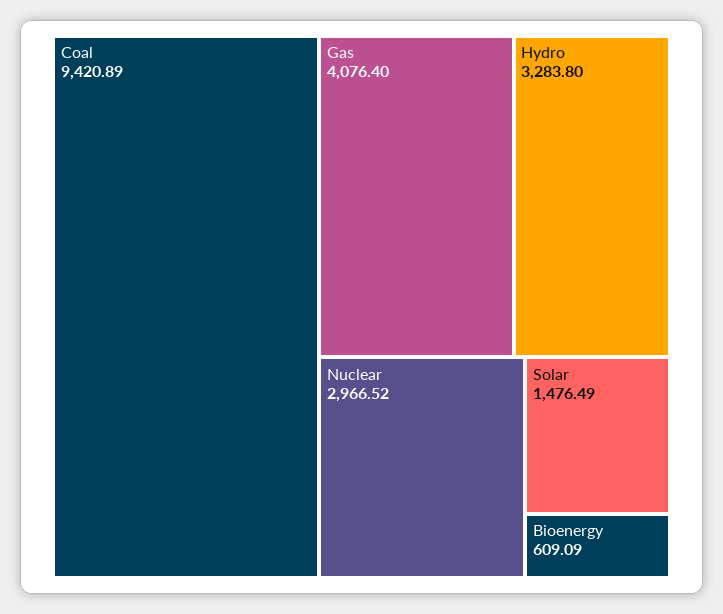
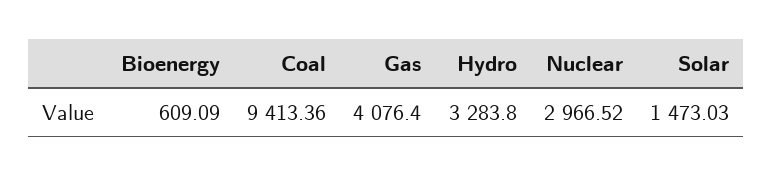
Coal: 9420.89 -> 9413.36
Solar: 1476.49 -> 1473.03

